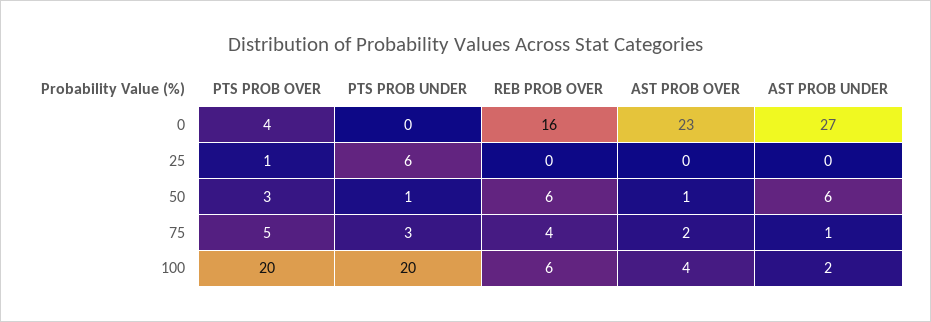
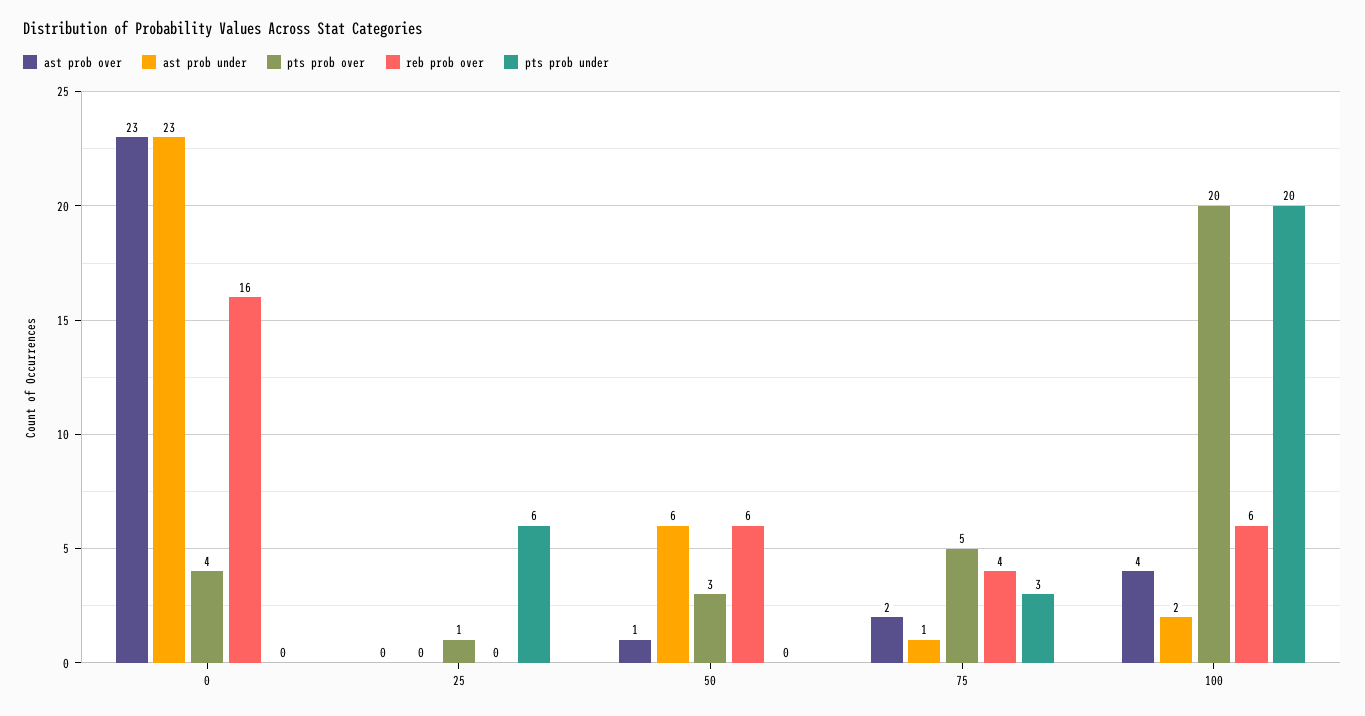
AST PROB UNDER, 0: 27 -> 23
PTS PROB UNDER, 50: 1 -> 0

